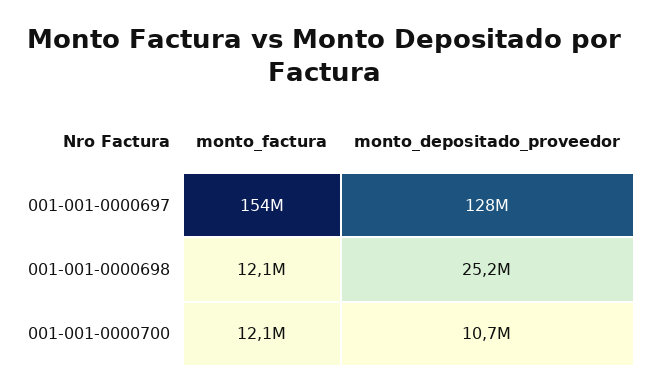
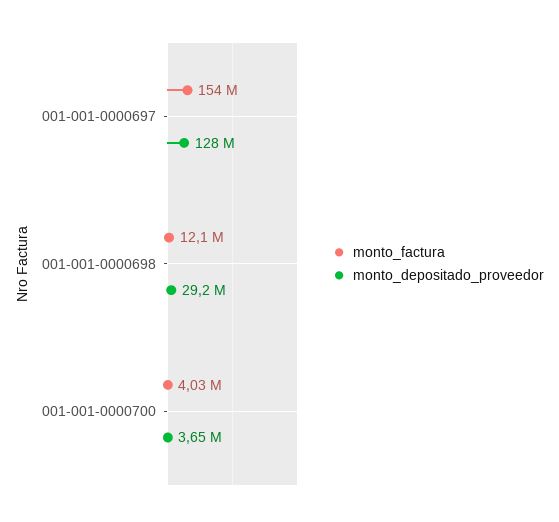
monto_depositado_proveedor, 001-001-0000698: 25200000 -> 29200000
monto_factura, 001-001-0000700: 12100000 -> 4030000
monto_depositado_proveedor, 001-001-0000700: 10700000 -> 3650000

